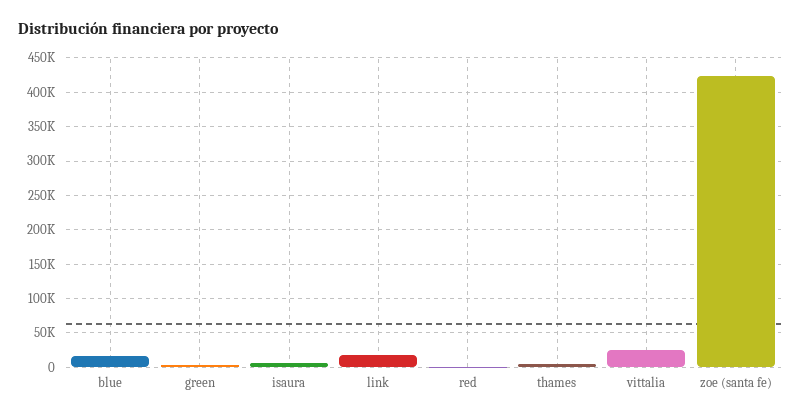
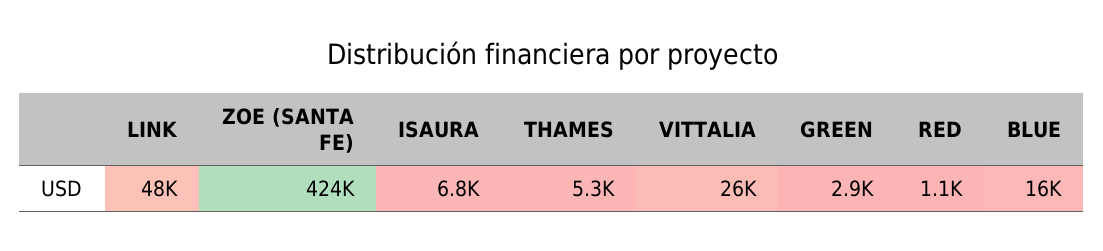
link: 20000 -> 48000

